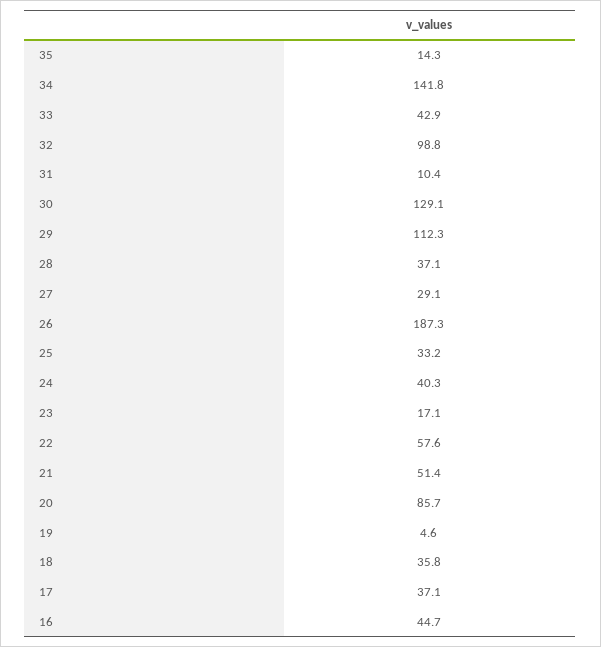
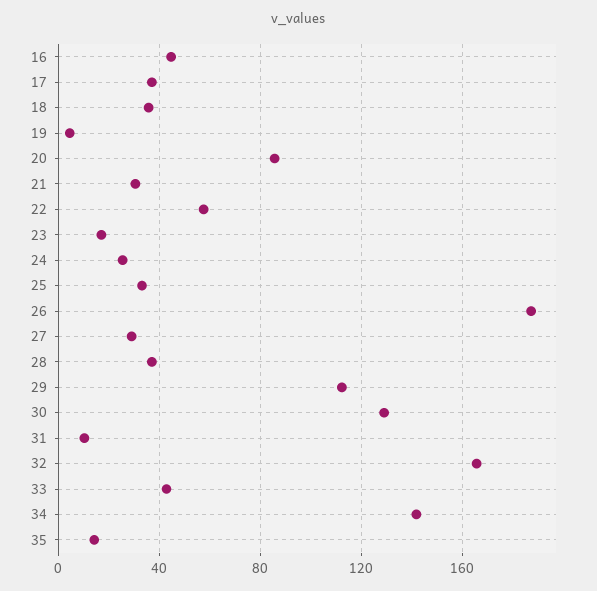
32: 98.8 -> 165
24: 40.3 -> 25
21: 51.4 -> 30

